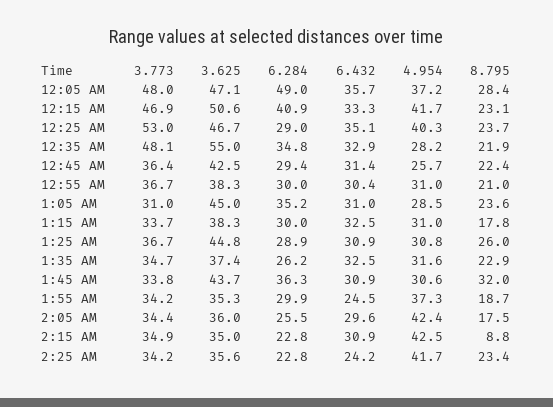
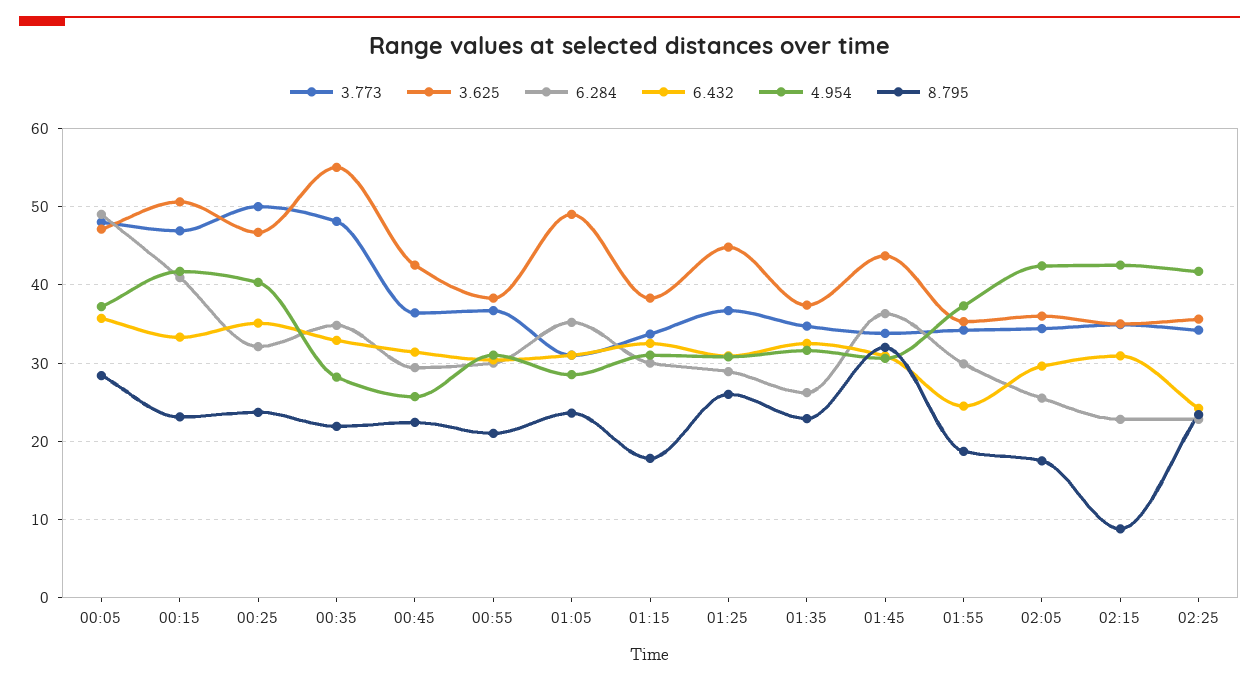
3.773, 12:25 AM: 53 -> 50
6.284, 12:25 AM: 29 -> 32
3.625, 1:05 AM: 45 -> 49

